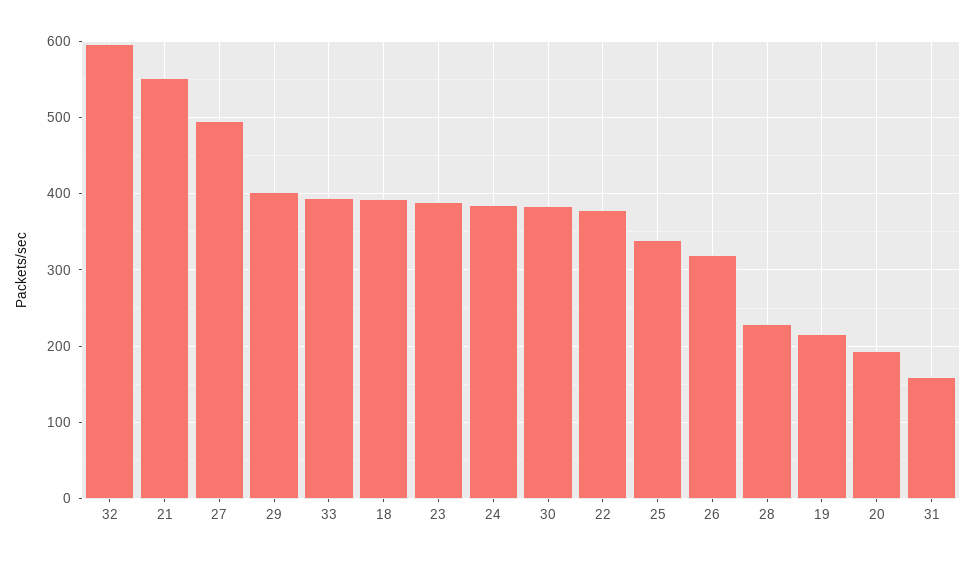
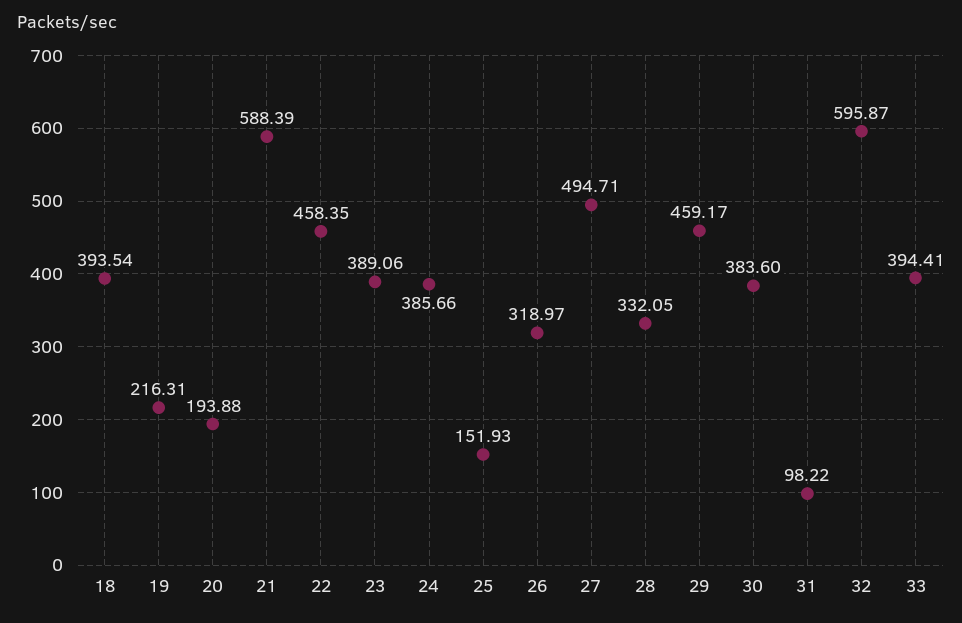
21: 550 -> 588.39
29: 400 -> 459.17
22: 380 -> 458.35
25: 340 -> 151.93
28: 230 -> 332.05
31: 160 -> 98.22

